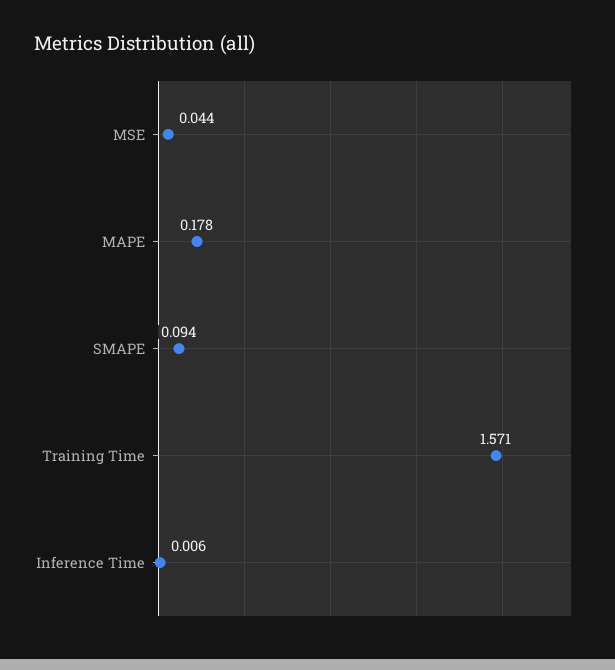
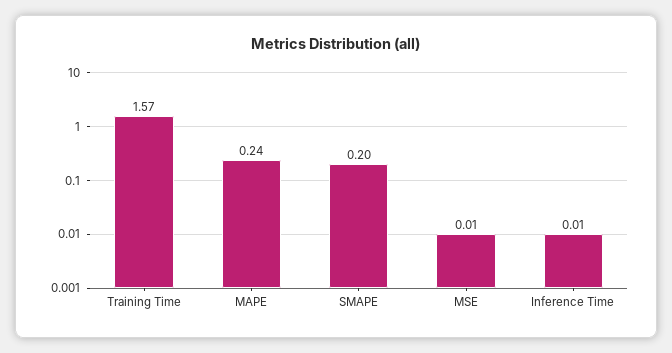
MSE: 0.044 -> 0.01
MAPE: 0.178 -> 0.24
SMAPE: 0.094 -> 0.2

